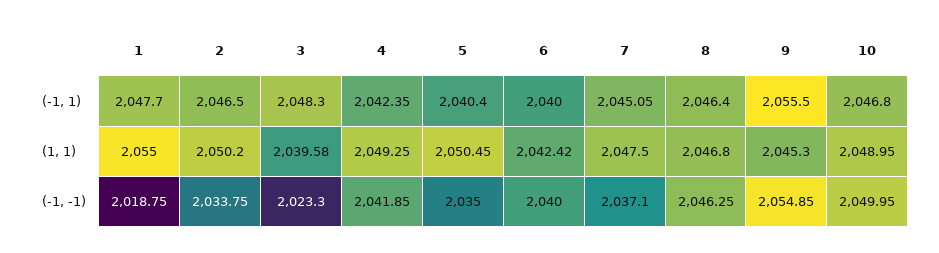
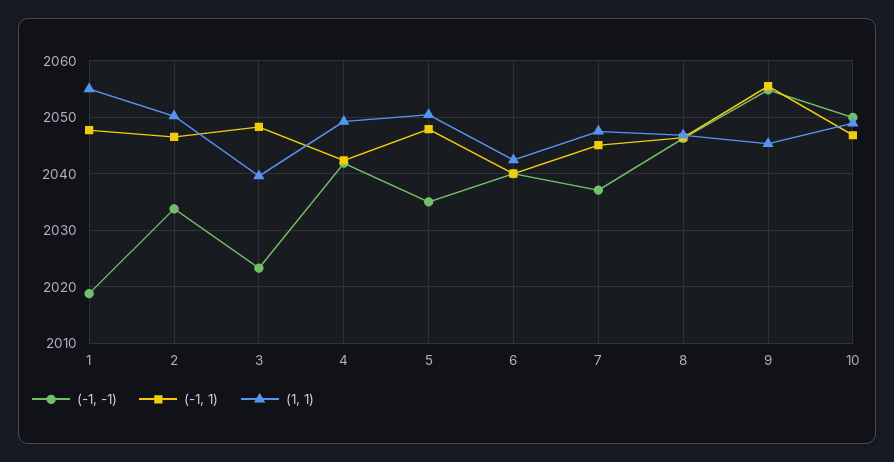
(-1, 1), 5: 2040.4 -> 2048

